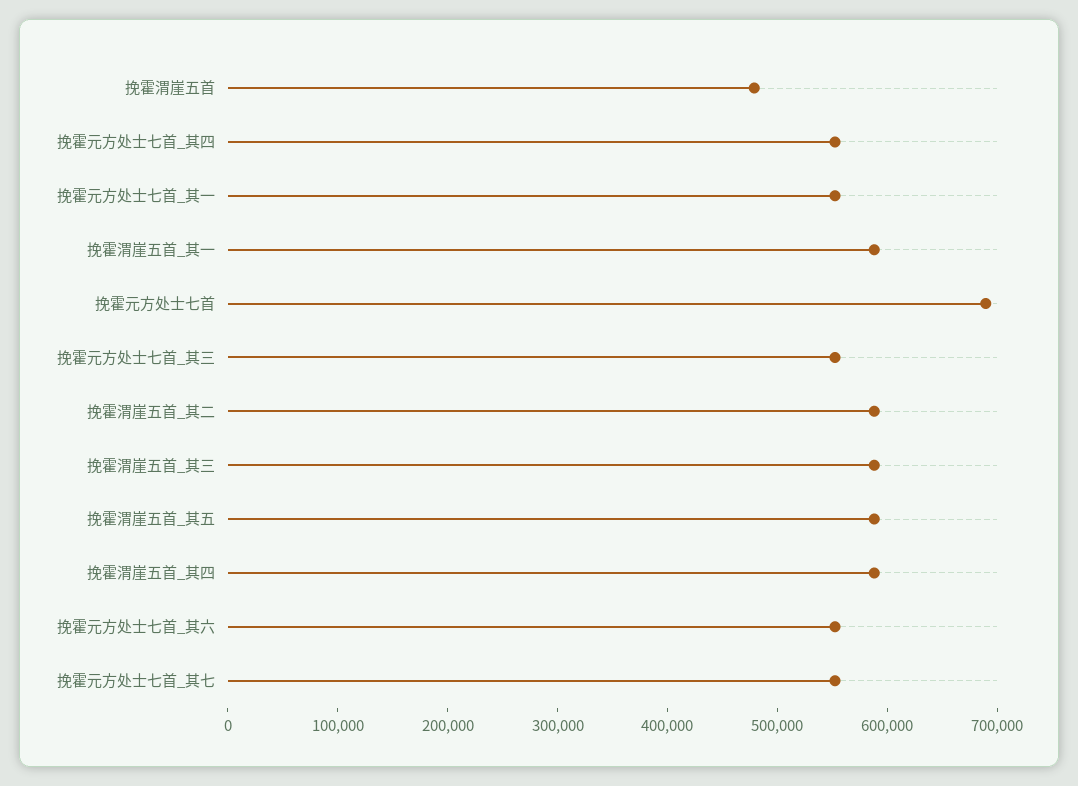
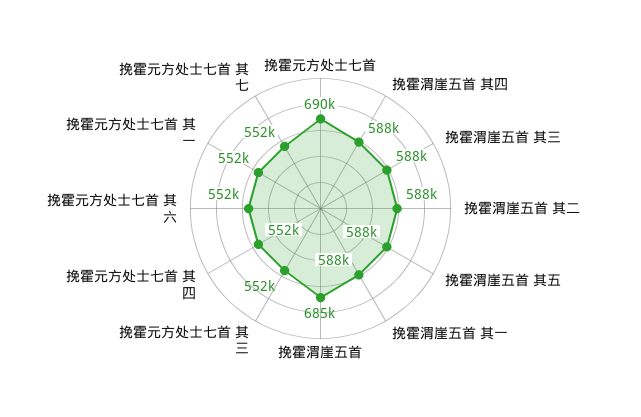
挽霍渭崖五首: 480000 -> 685000

